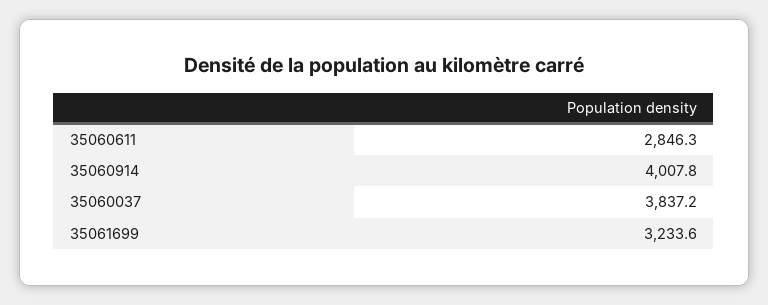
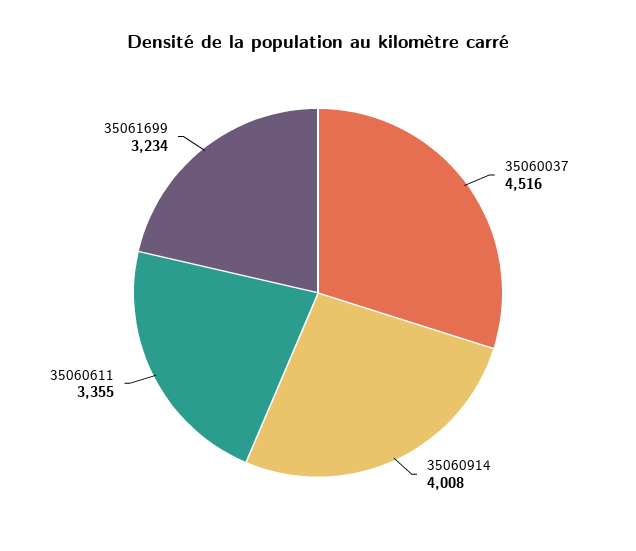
35060611: 2846.3 -> 3355
35060037: 3837.2 -> 4516

